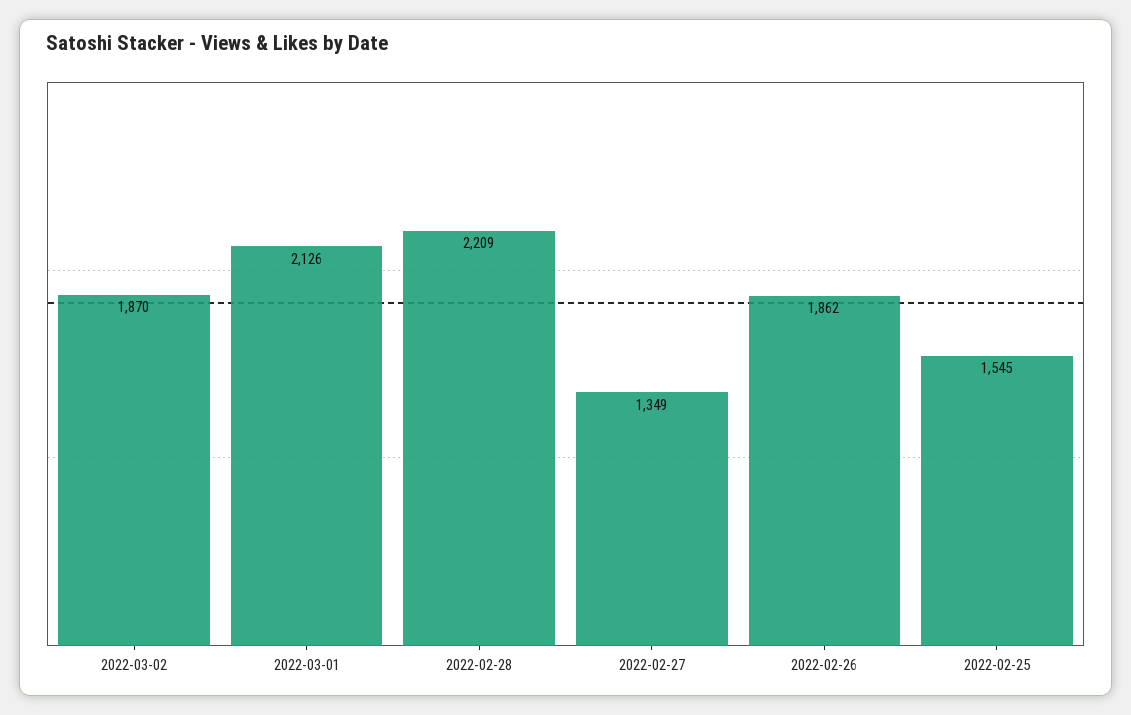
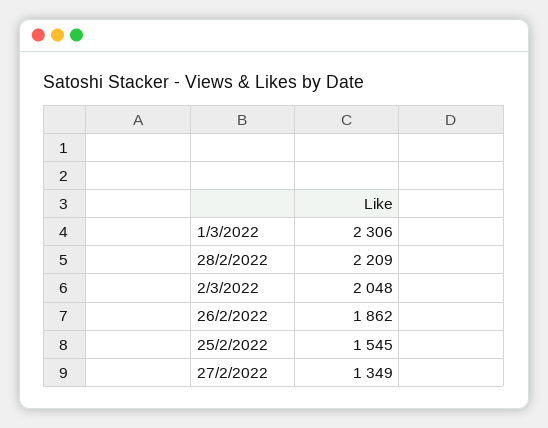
2022-03-02: 1870 -> 2048
2022-03-01: 2126 -> 2306

